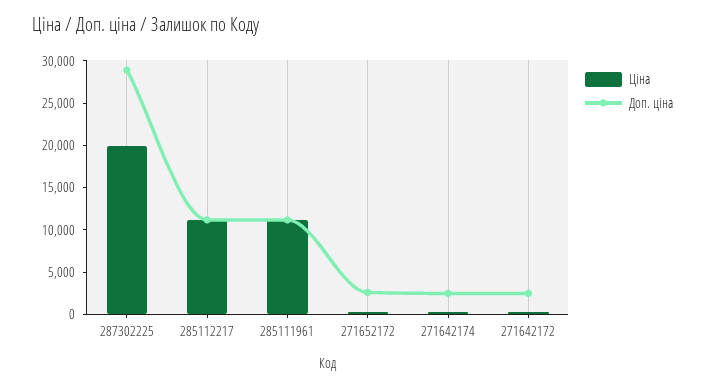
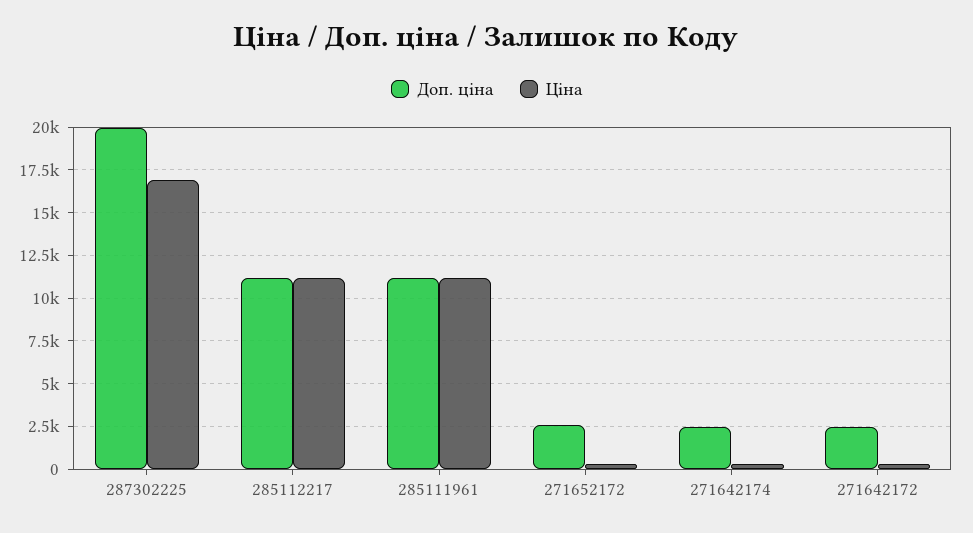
Ціна, 287302225: 20000 -> 17000
Доп. ціна, 287302225: 29000 -> 20000

